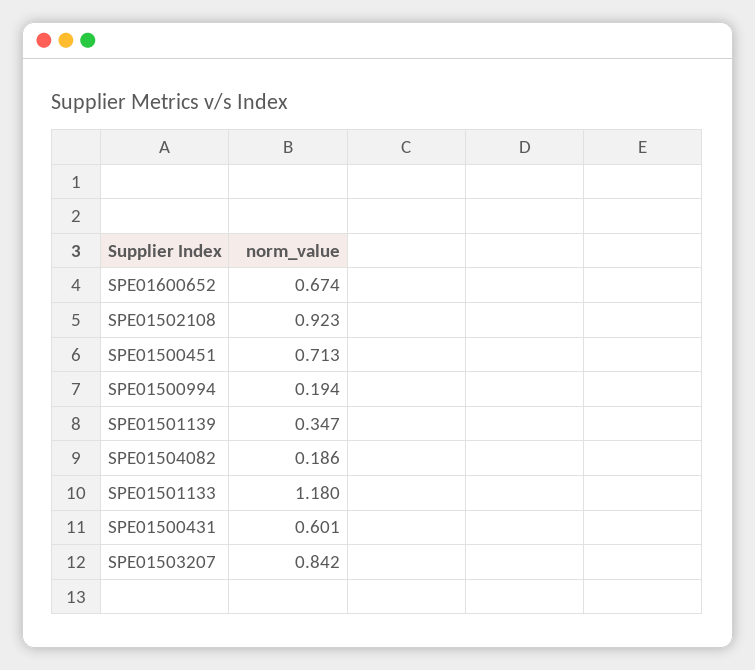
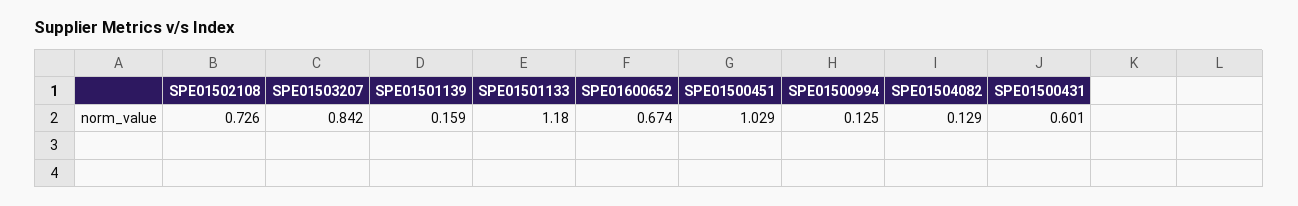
SPE01502108: 0.923 -> 0.726
SPE01500451: 0.713 -> 1.029
SPE01500994: 0.194 -> 0.125
SPE01501139: 0.347 -> 0.159
SPE01504082: 0.186 -> 0.129

